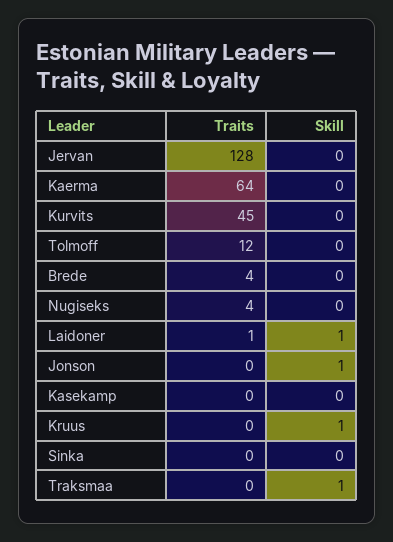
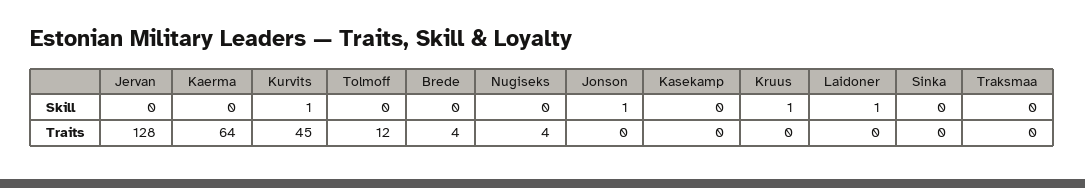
Skill, Kurvits: 0 -> 1
Traits, Laidoner: 1 -> 0
Skill, Traksmaa: 1 -> 0

